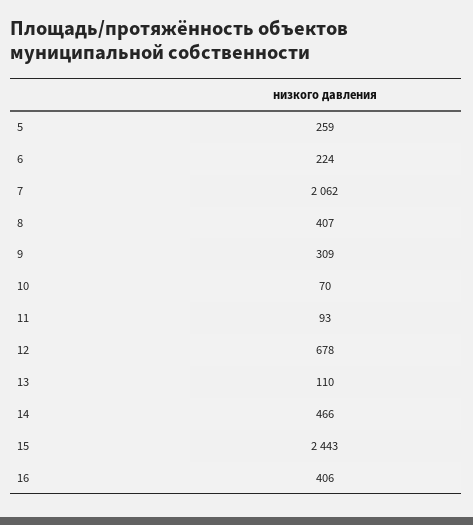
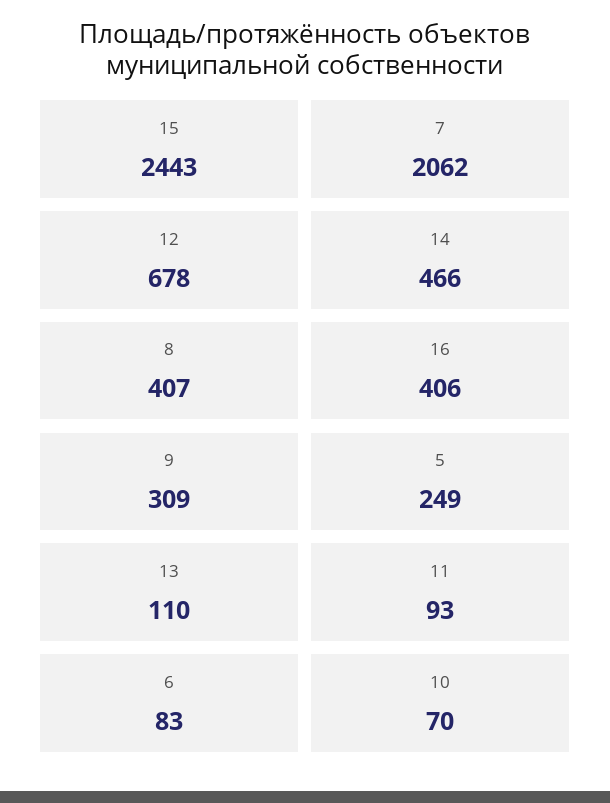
5: 259 -> 249
6: 224 -> 83

